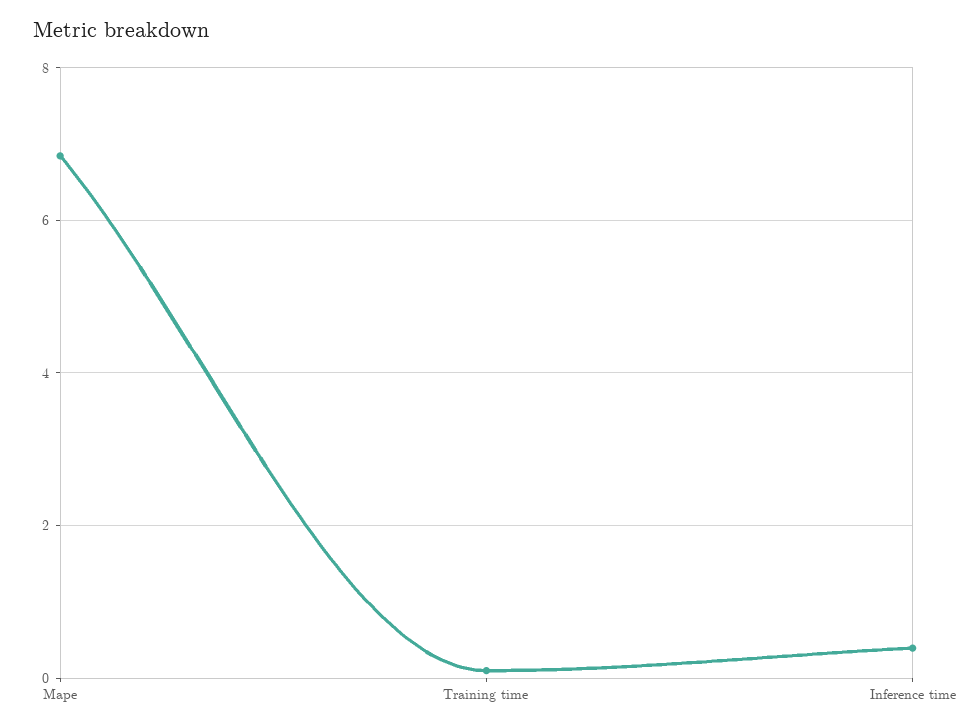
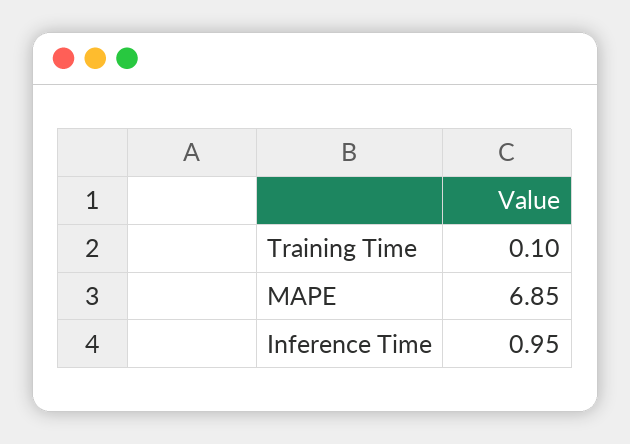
Inference time: 0.4 -> 0.95

